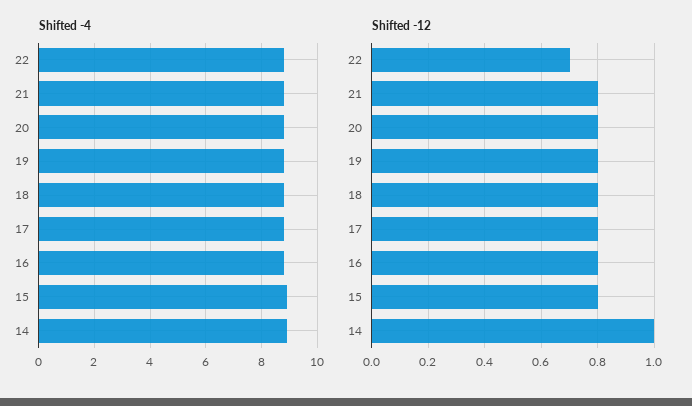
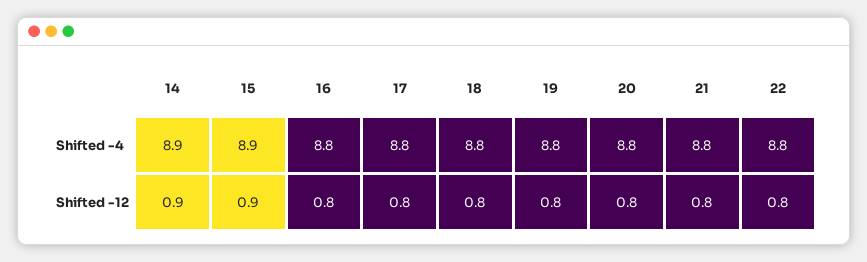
Shifted -12, 22: 0.7 -> 0.8
Shifted -12, 15: 0.8 -> 0.9
Shifted -12, 14: 1 -> 0.9

